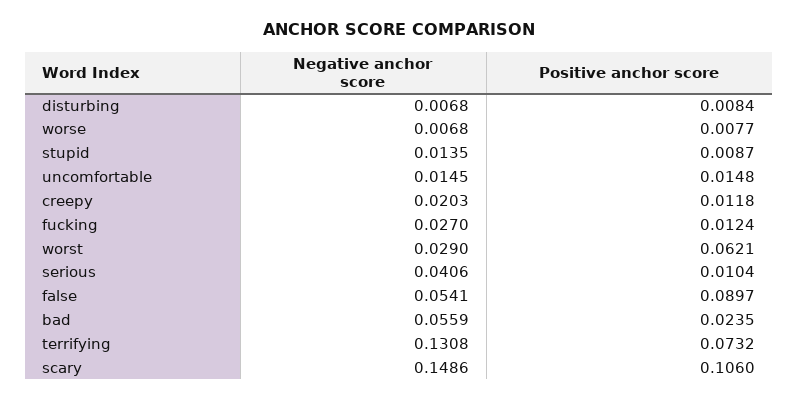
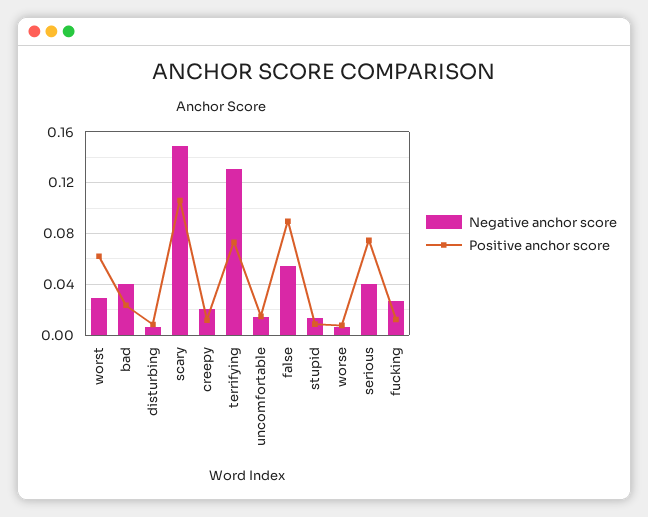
Positive anchor score, serious: 0.0104 -> 0.075
Negative anchor score, bad: 0.0559 -> 0.04

